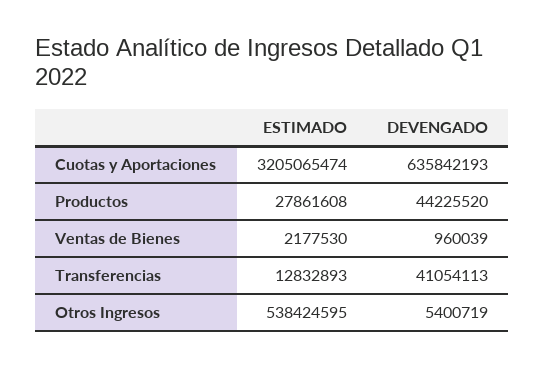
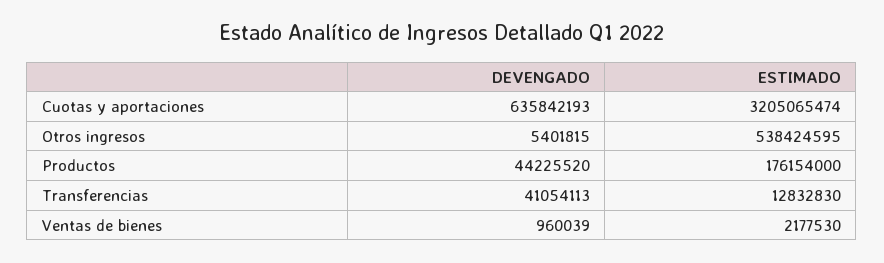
ESTIMADO, Productos: 27861608 -> 176154000
ESTIMADO, Transferencias: 12832893 -> 12832830
DEVENGADO, Otros Ingresos: 5400719 -> 5401815

